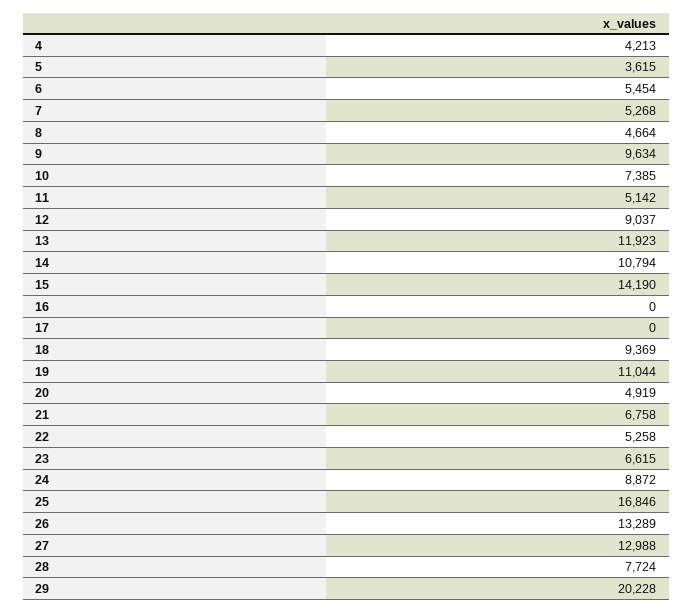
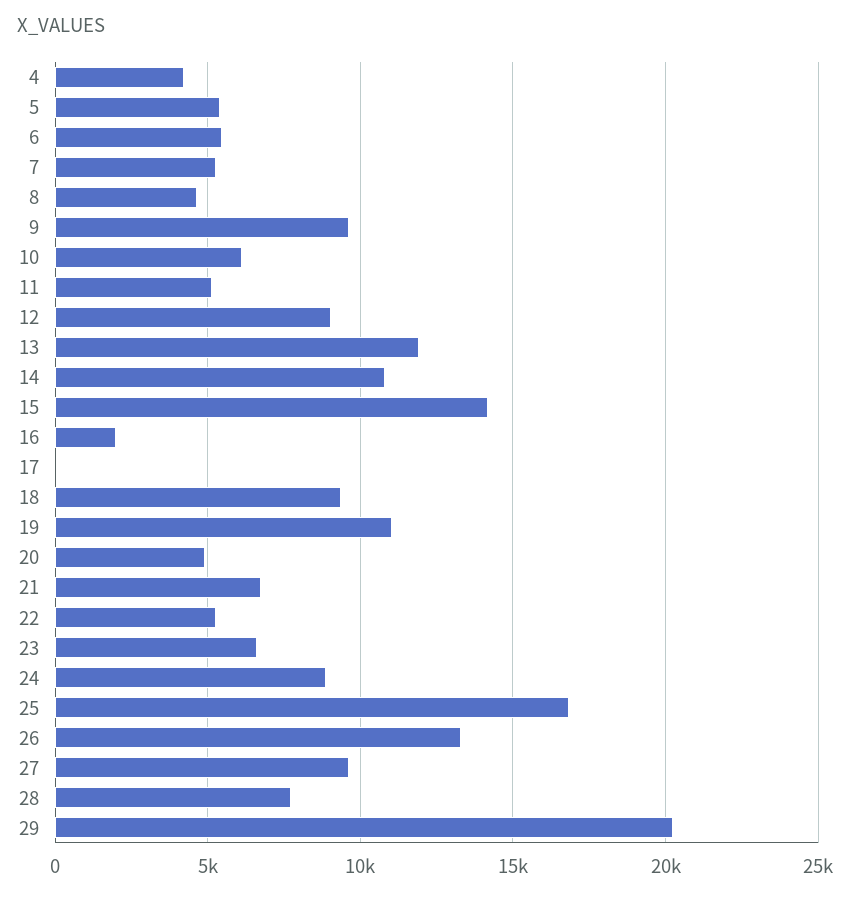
5: 3615 -> 5500
10: 7385 -> 6000
16: 0 -> 2000
27: 12988 -> 9500

